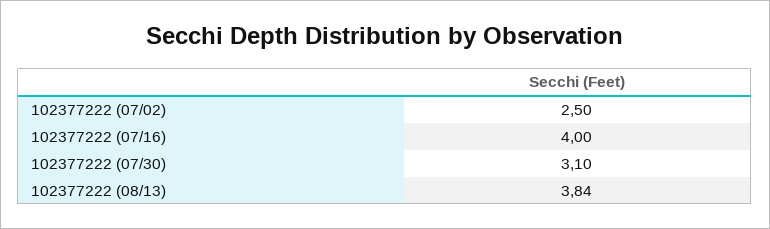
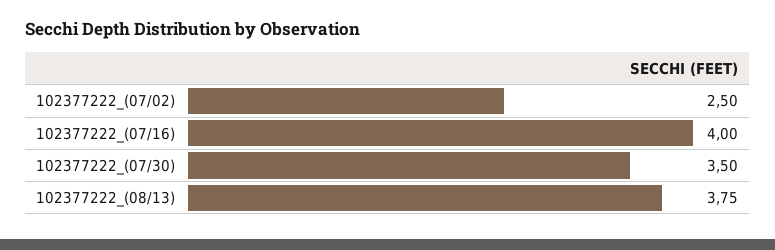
102377222 (07/30): 3.1 -> 3.5
102377222 (08/13): 3.84 -> 3.75

